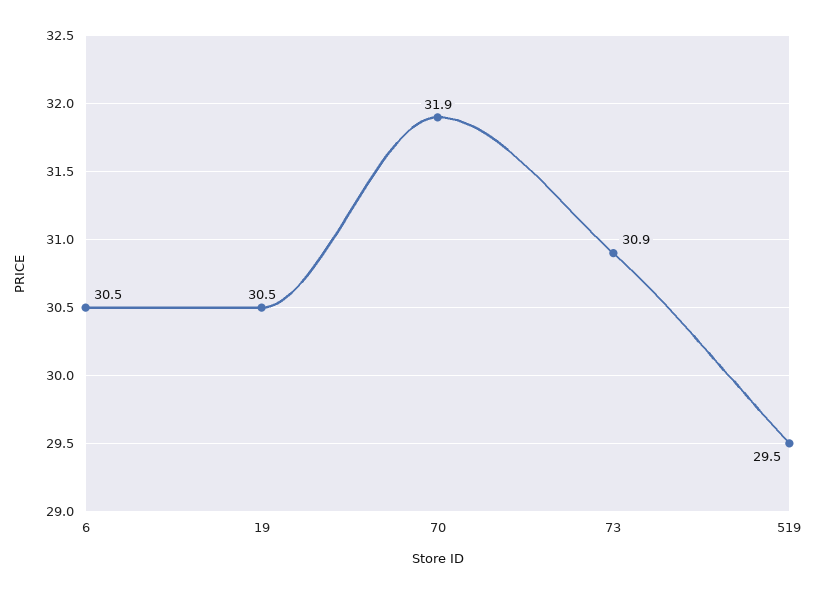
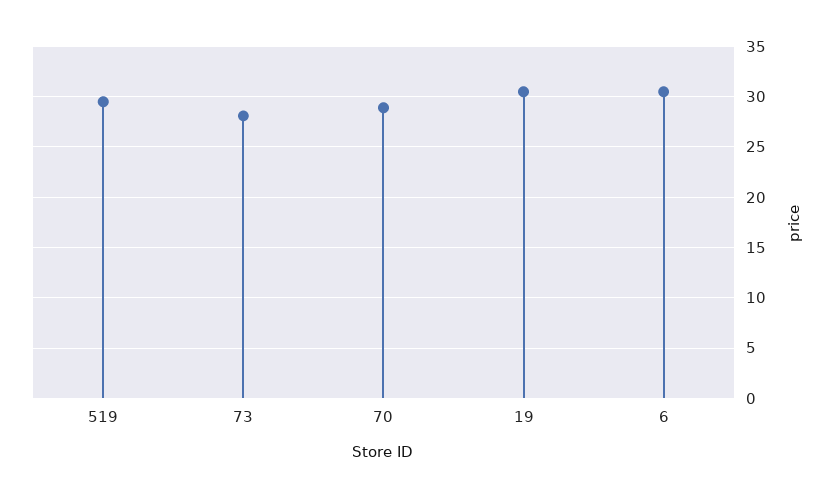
70: 31.9 -> 29
73: 30.9 -> 28

